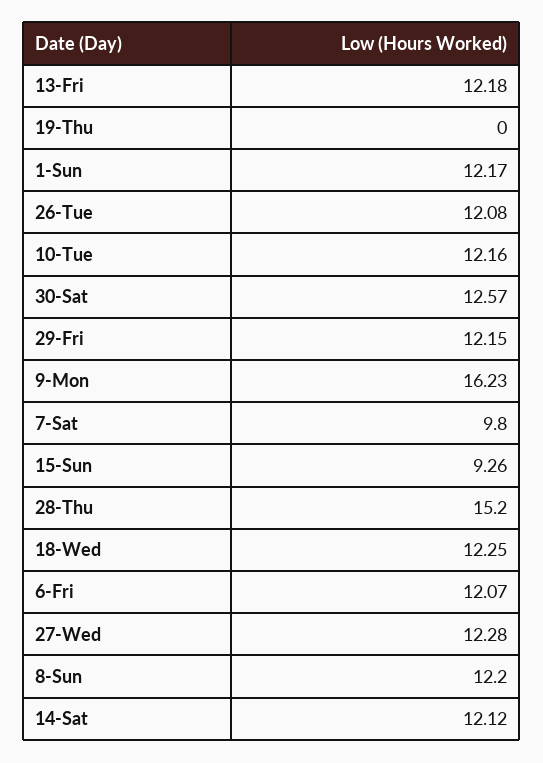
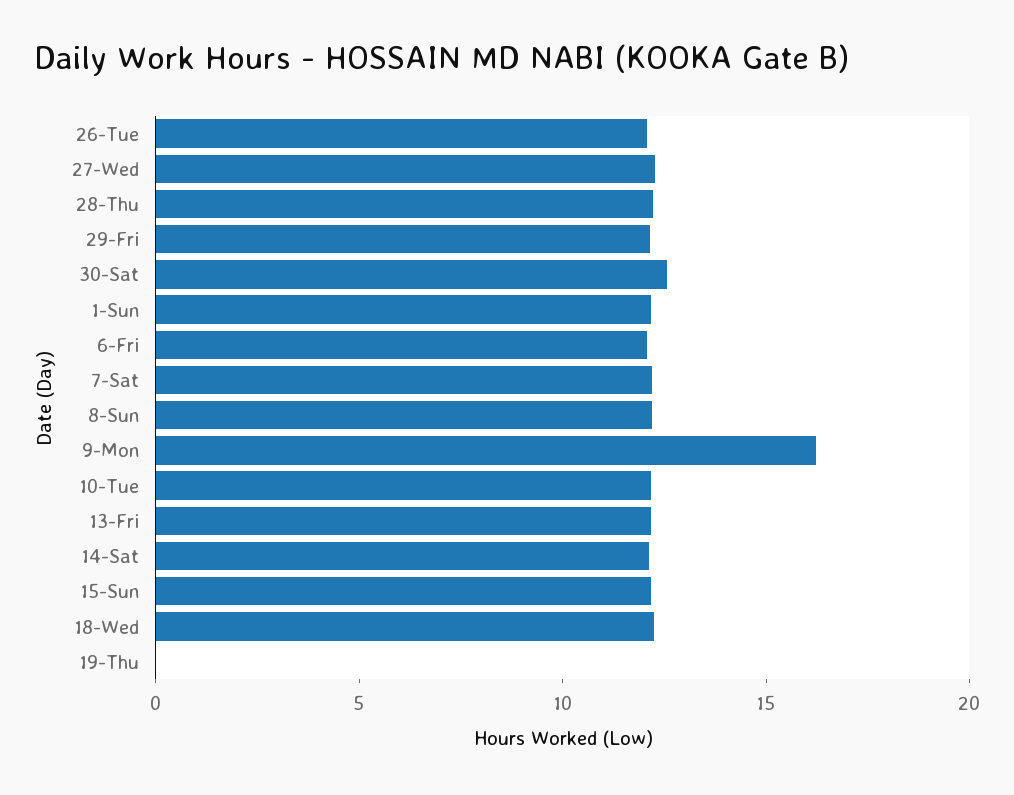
7-Sat: 9.8 -> 12
15-Sun: 9.26 -> 12
28-Thu: 15.2 -> 12

